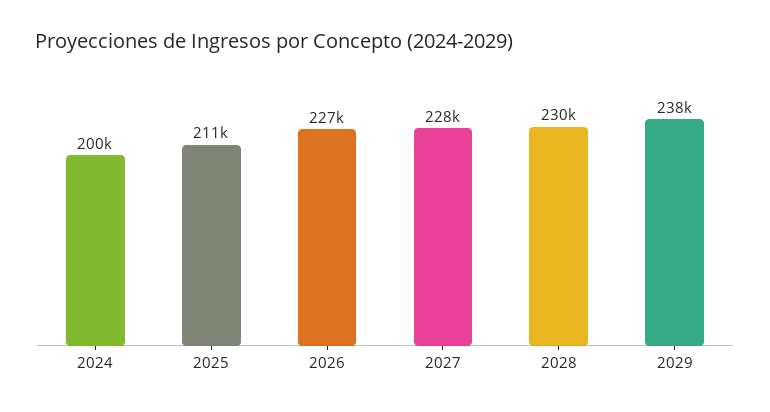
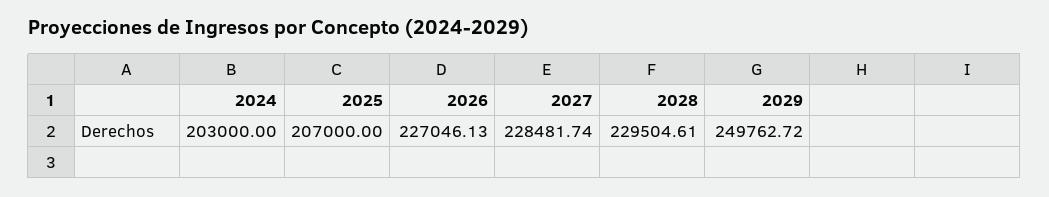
2024: 200000 -> 203000
2025: 211000 -> 207000
2029: 238000 -> 249762.72

